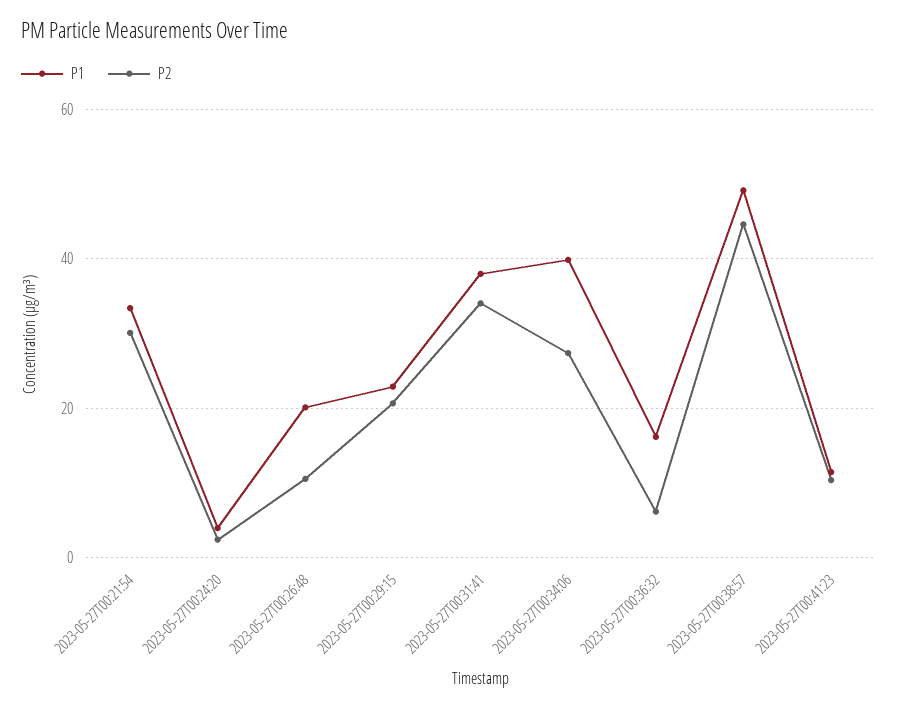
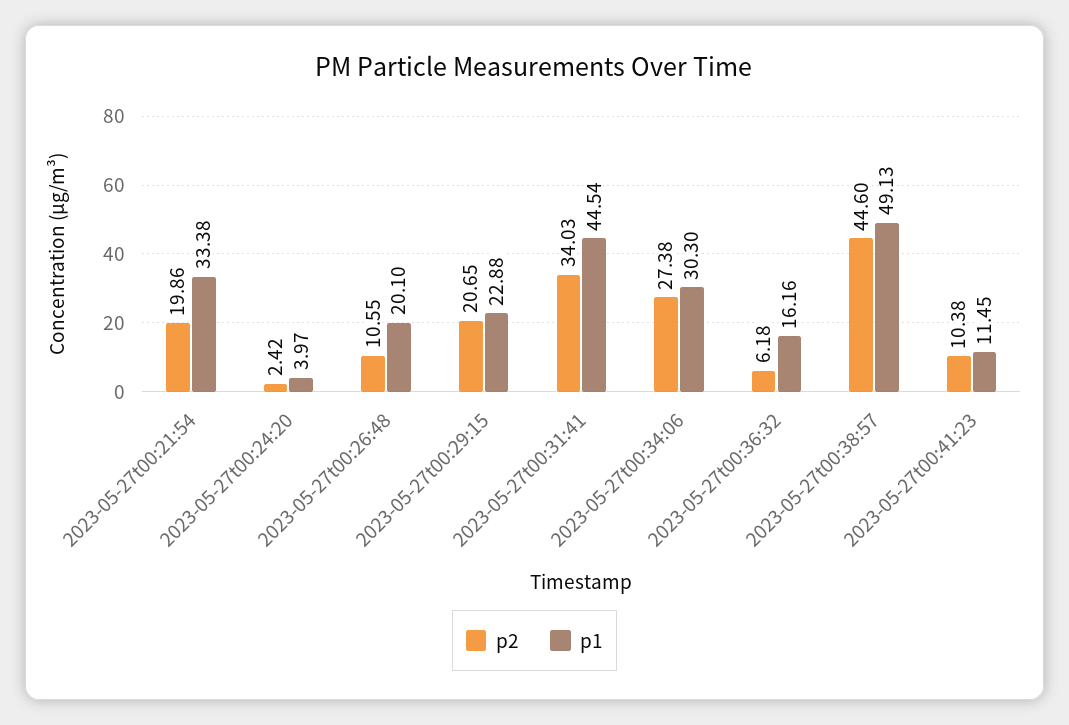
P2, 2023-05-27T00:21:54: 30 -> 19.86
P1, 2023-05-27T00:31:41: 38 -> 44.54
P1, 2023-05-27T00:34:06: 40 -> 30.3

